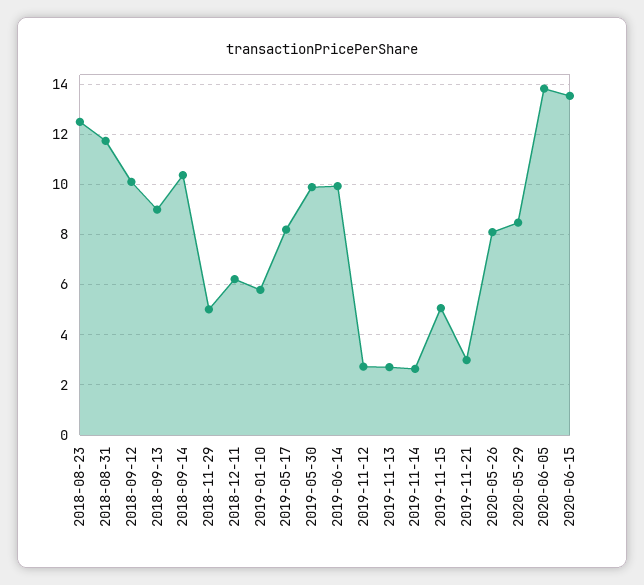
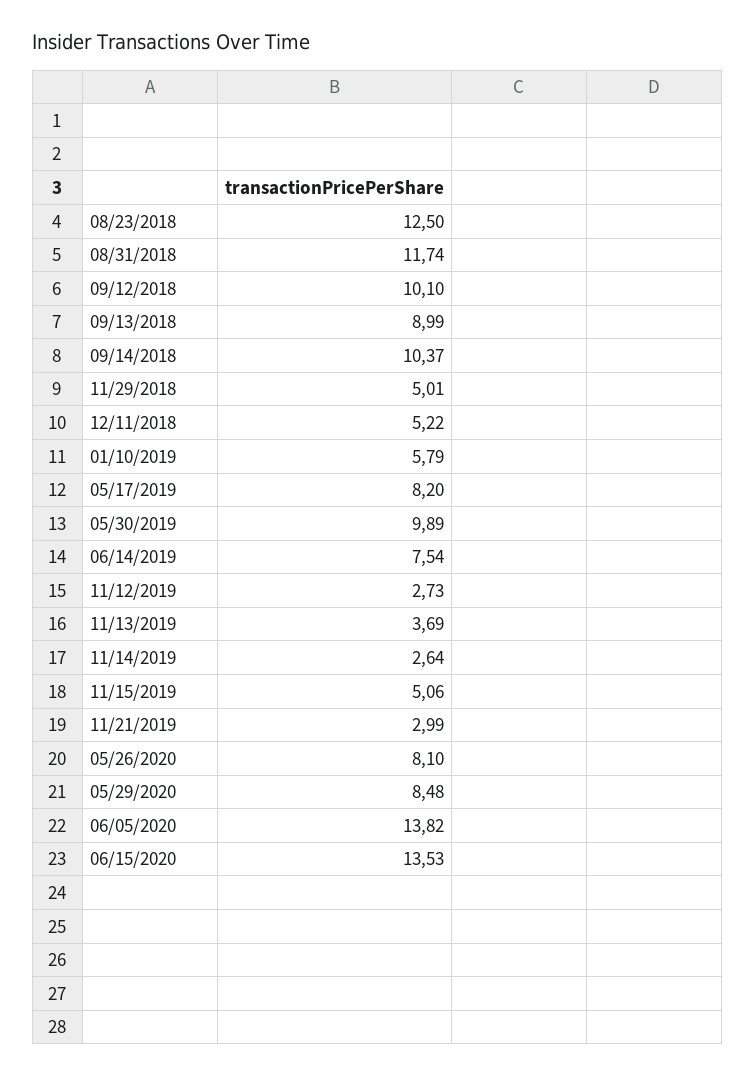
2018-12-11: 6.25 -> 5.22
2019-06-14: 10 -> 7.54
2019-11-13: 2.75 -> 3.69

